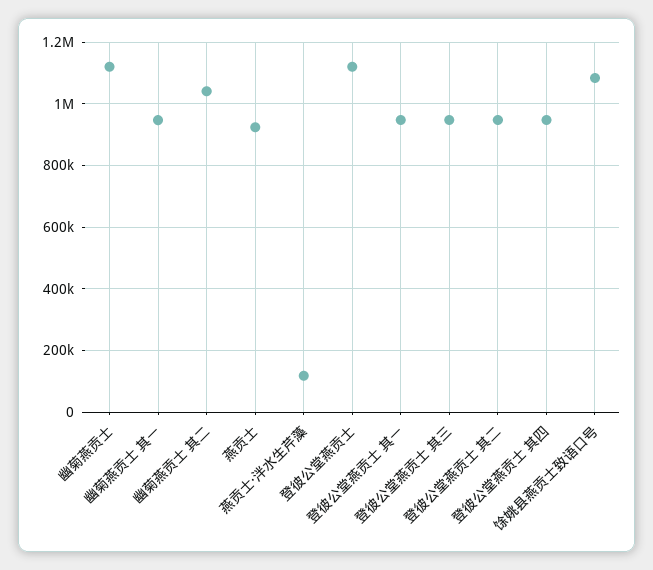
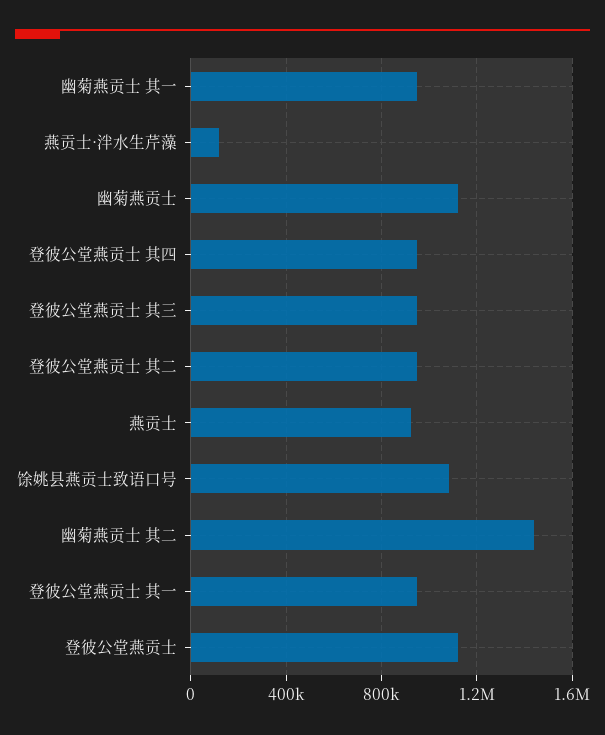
幽菊燕贡士 其二: 1040000 -> 1450000

